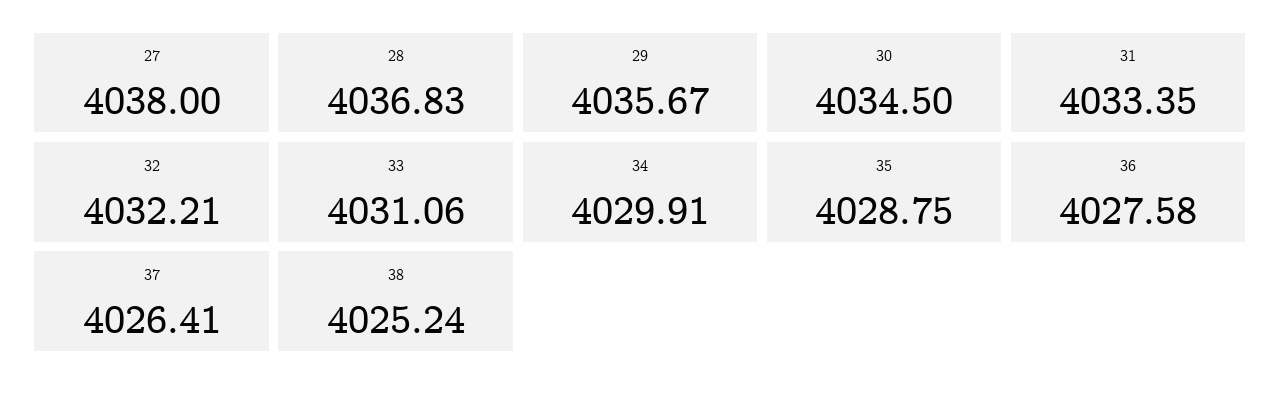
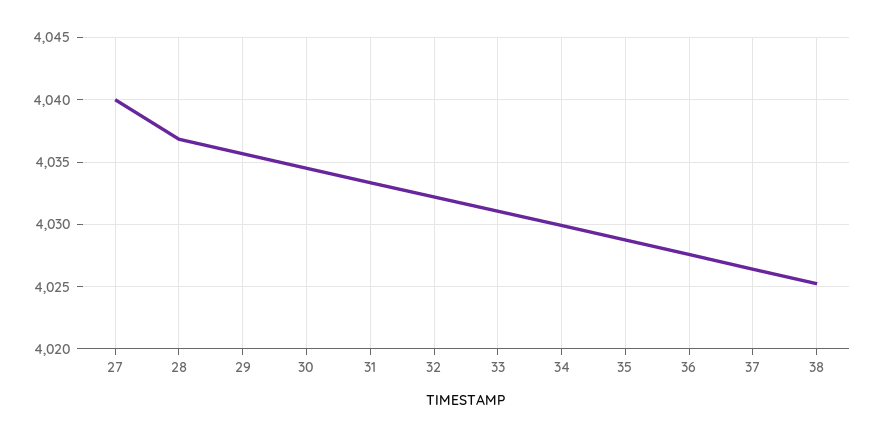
27: 4038 -> 4040

